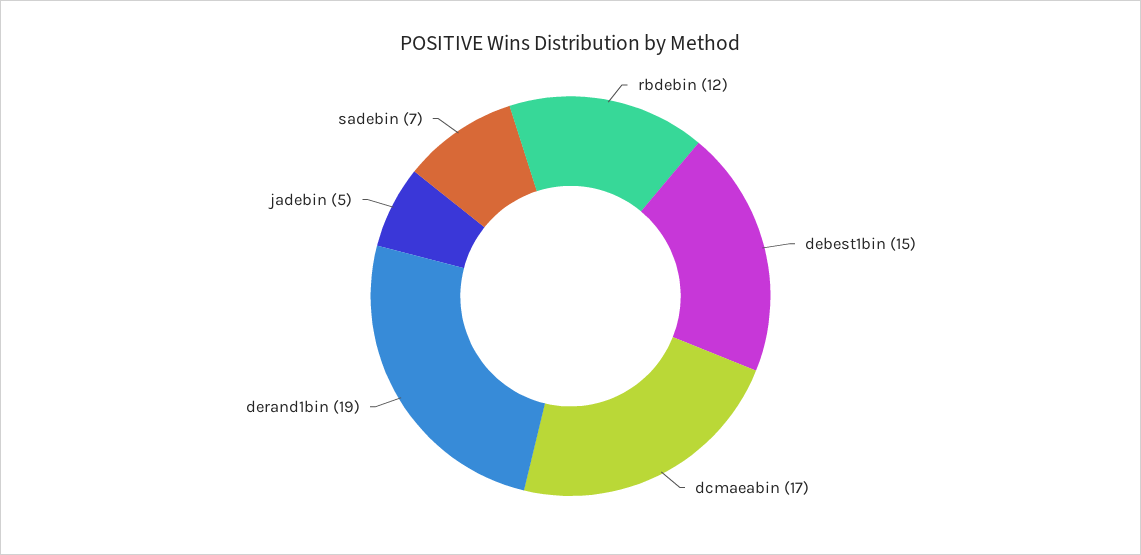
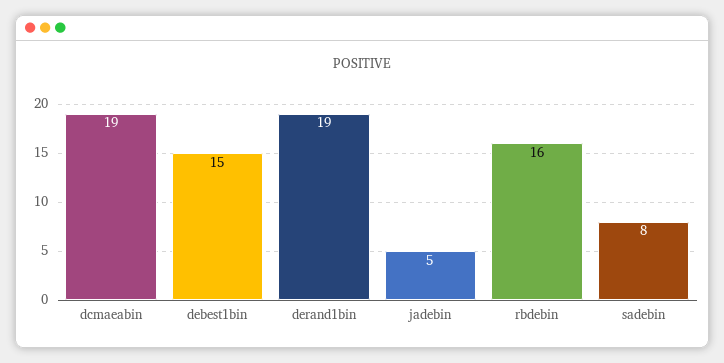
rbdebin: 12 -> 16
dcmaeabin: 17 -> 19
sadebin: 7 -> 8

